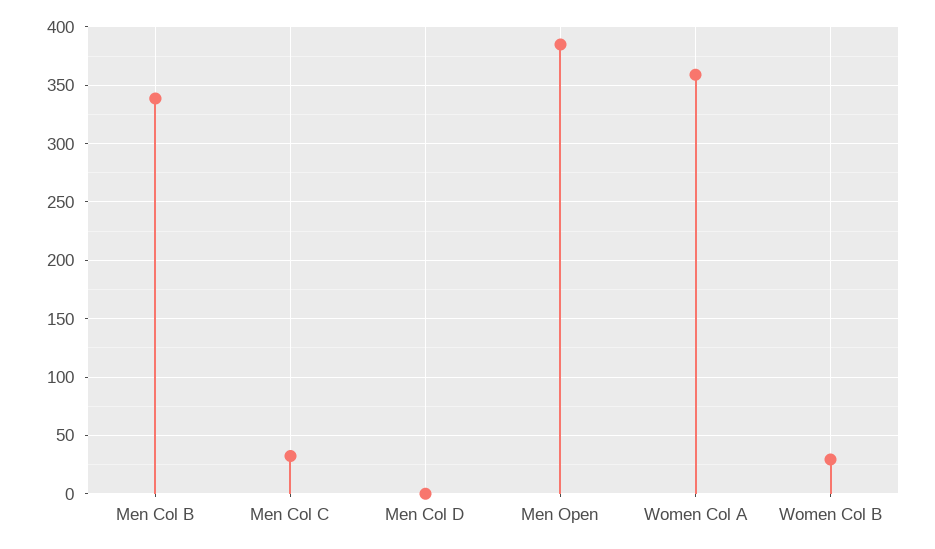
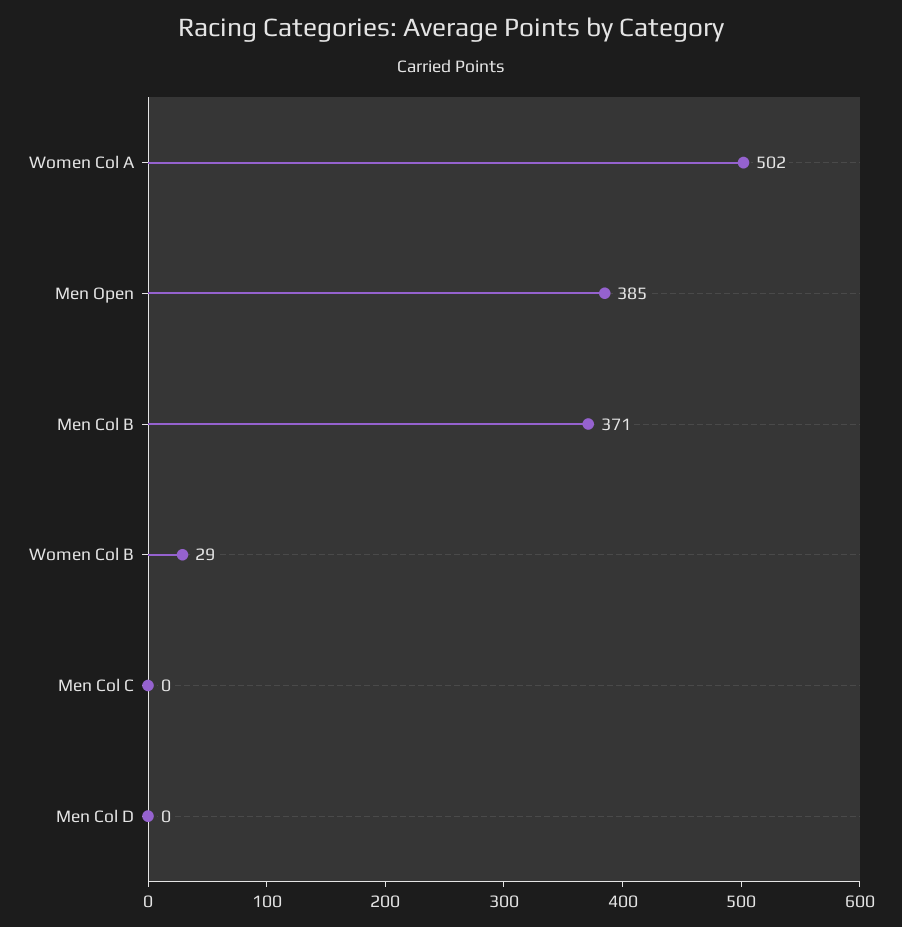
Men Col B: 340 -> 371
Men Col C: 30 -> 0
Women Col A: 360 -> 502

